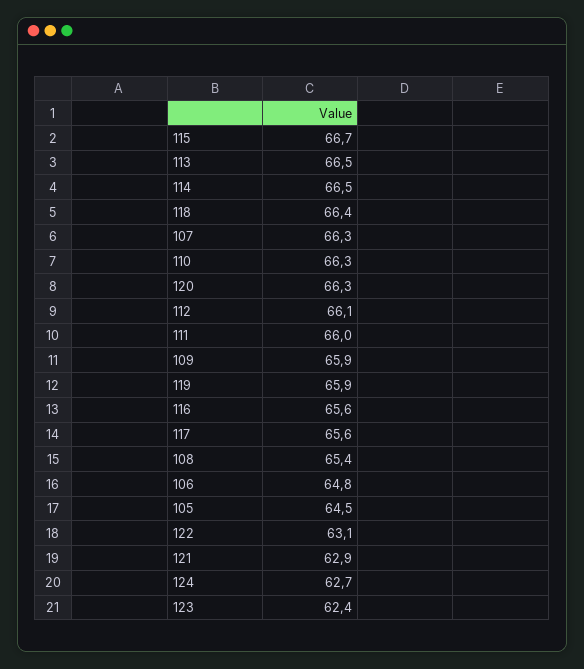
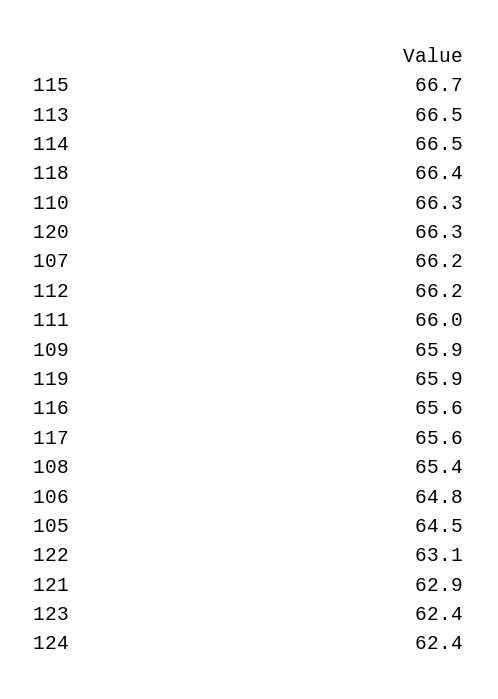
107: 66.3 -> 66.2
112: 66.1 -> 66.2
124: 62.7 -> 62.4

